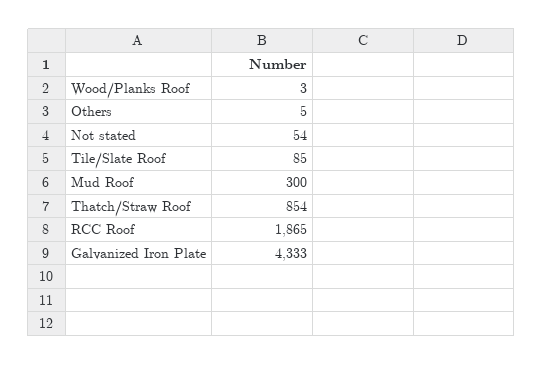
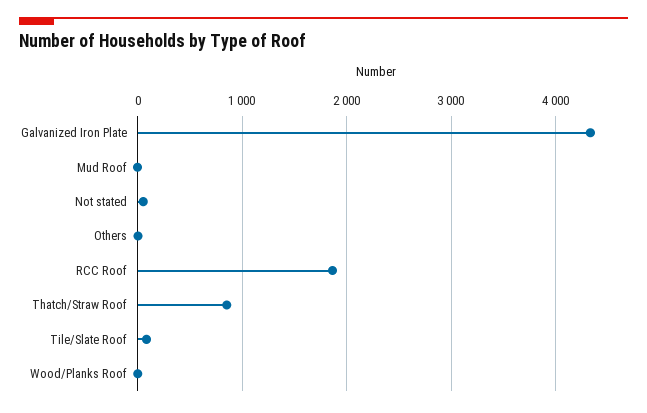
Mud Roof: 300 -> 0

